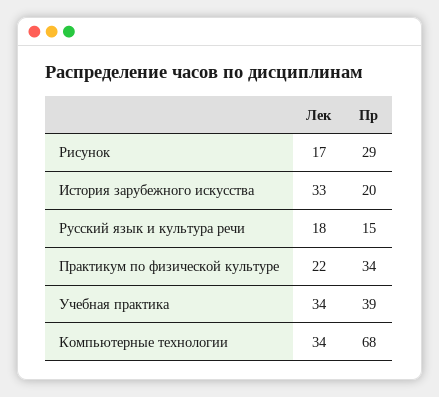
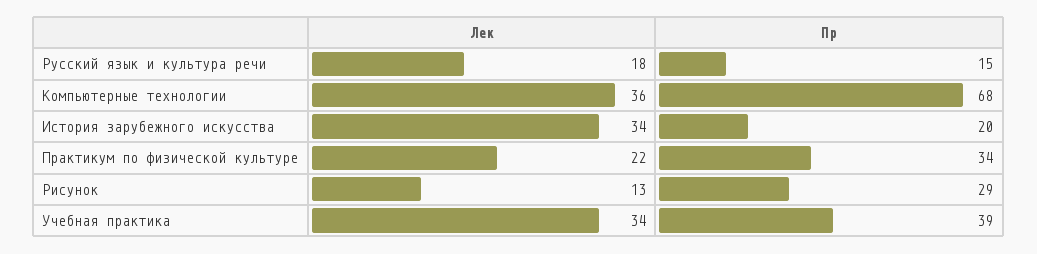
Лек, Рисунок: 17 -> 13
Лек, История зарубежного искусства: 33 -> 34
Лек, Компьютерные технологии: 34 -> 36

